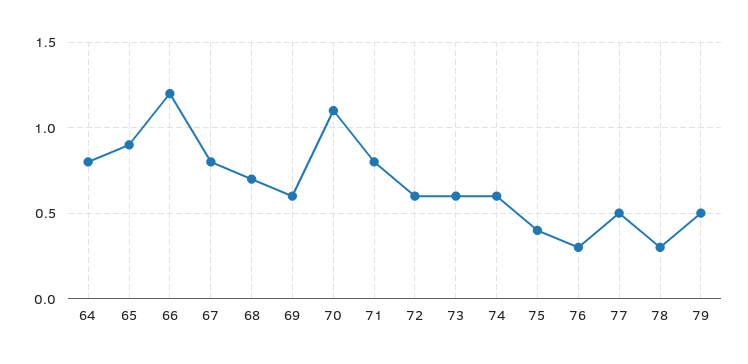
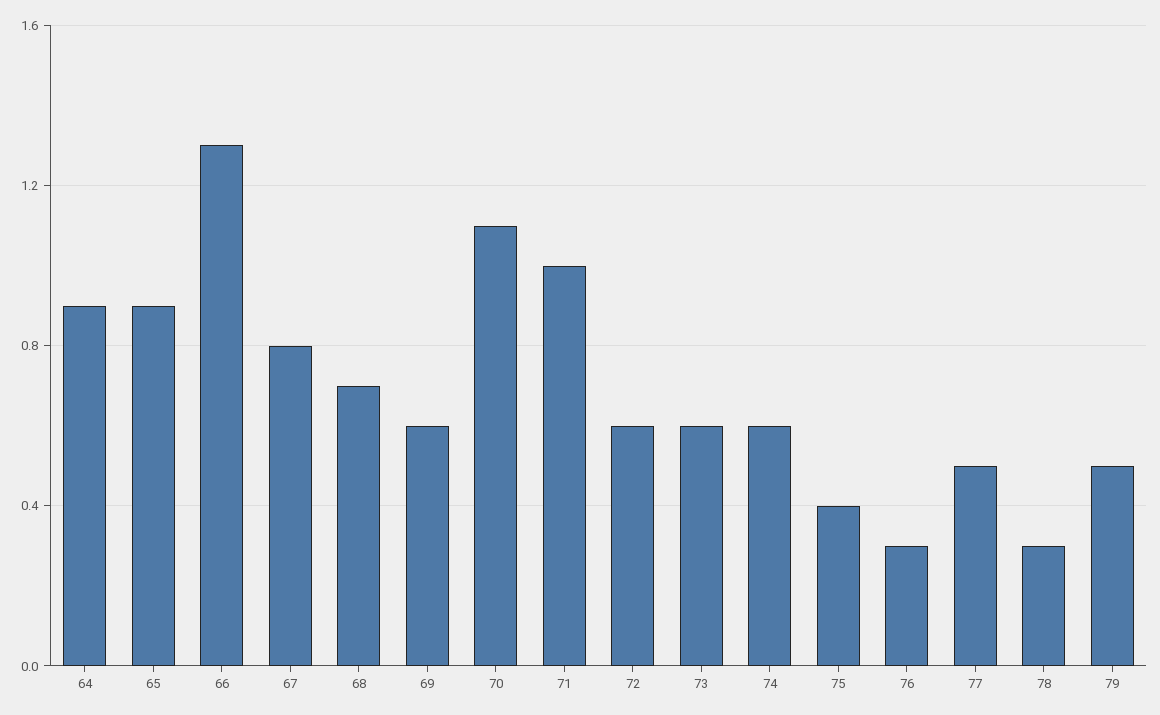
64: 0.8 -> 0.9
66: 1.2 -> 1.3
71: 0.8 -> 1

